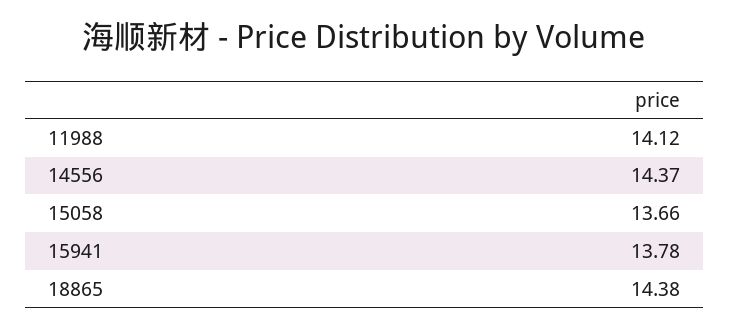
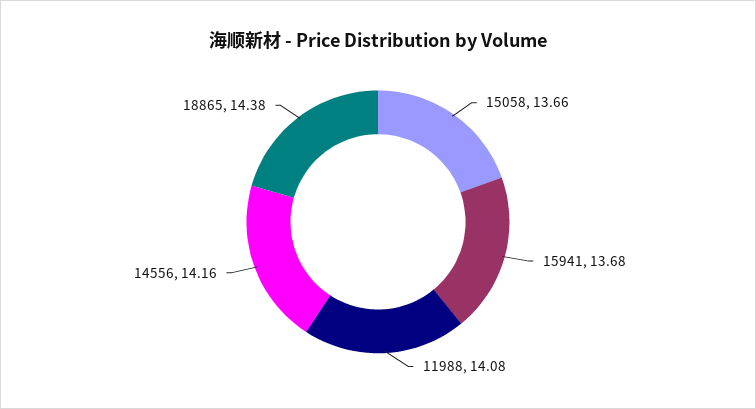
11988: 14.12 -> 14.08
14556: 14.37 -> 14.16
15941: 13.78 -> 13.68

